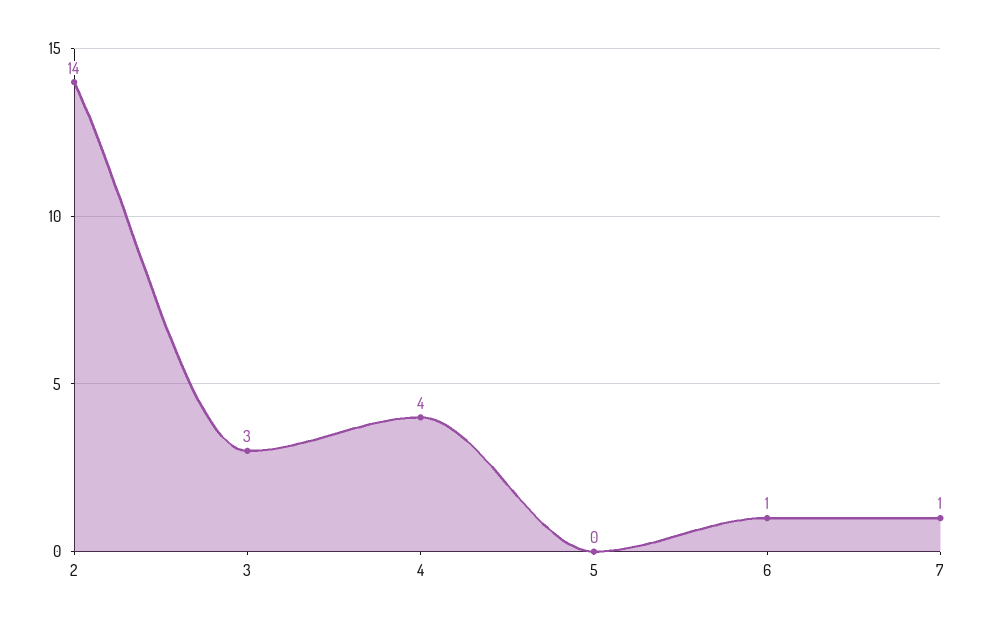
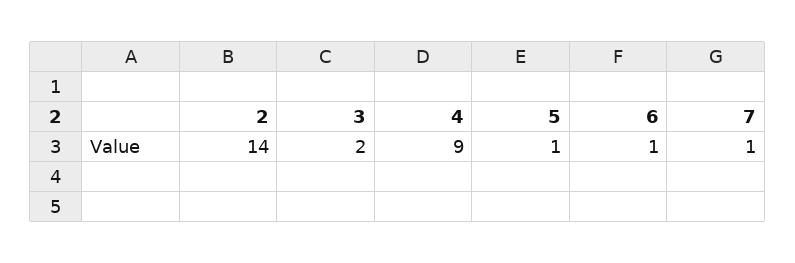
3: 3 -> 2
4: 4 -> 9
5: 0 -> 1

